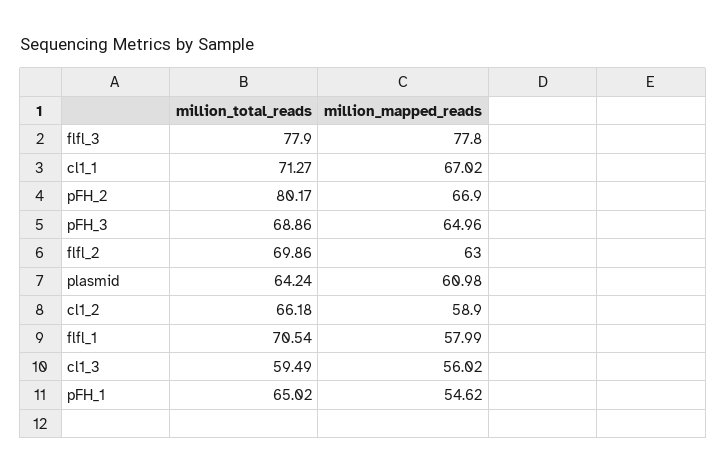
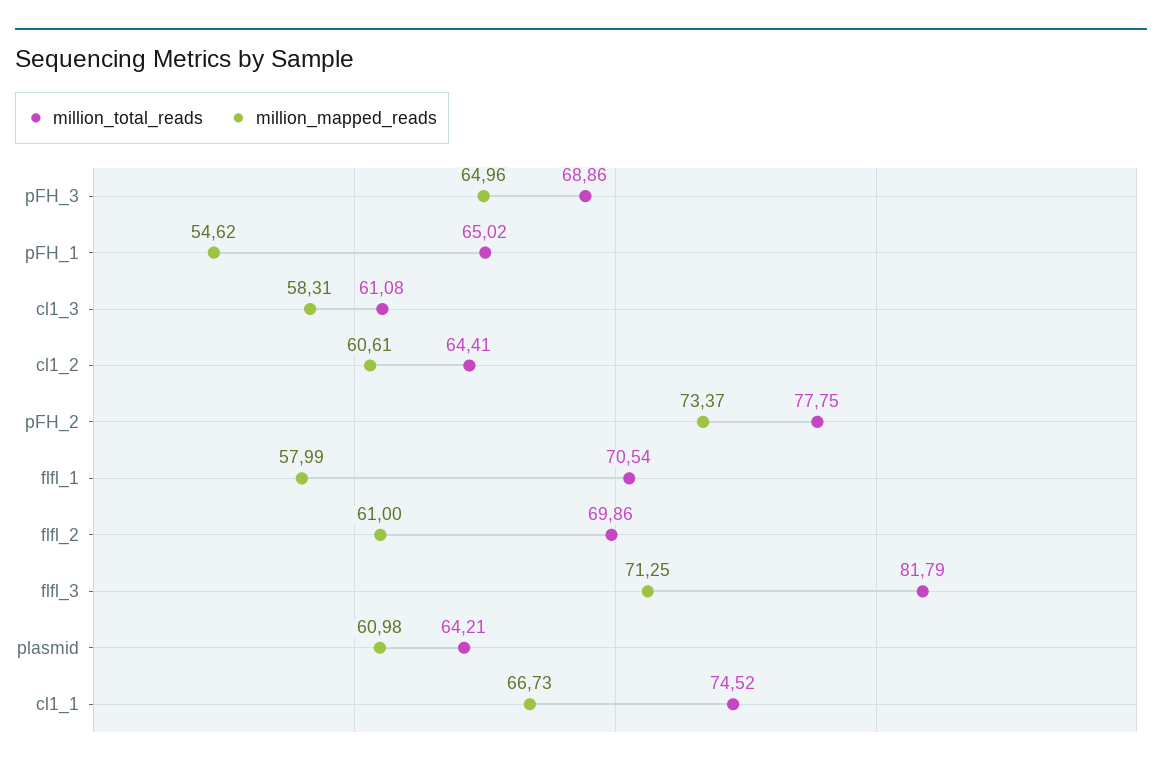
million_total_reads, flfl_3: 77.9 -> 81.79
million_mapped_reads, flfl_3: 77.8 -> 71.25
million_total_reads, cl1_1: 71.27 -> 74.52
million_mapped_reads, cl1_1: 67.02 -> 66.73
million_total_reads, pFH_2: 80.17 -> 77.75
million_mapped_reads, pFH_2: 66.9 -> 73.37
million_mapped_reads, flfl_2: 63 -> 61
million_total_reads, plasmid: 64.24 -> 64.21
million_total_reads, cl1_2: 66.18 -> 64.41
million_mapped_reads, cl1_2: 58.9 -> 60.61
million_total_reads, cl1_3: 59.49 -> 61.08
million_mapped_reads, cl1_3: 56.02 -> 58.31

